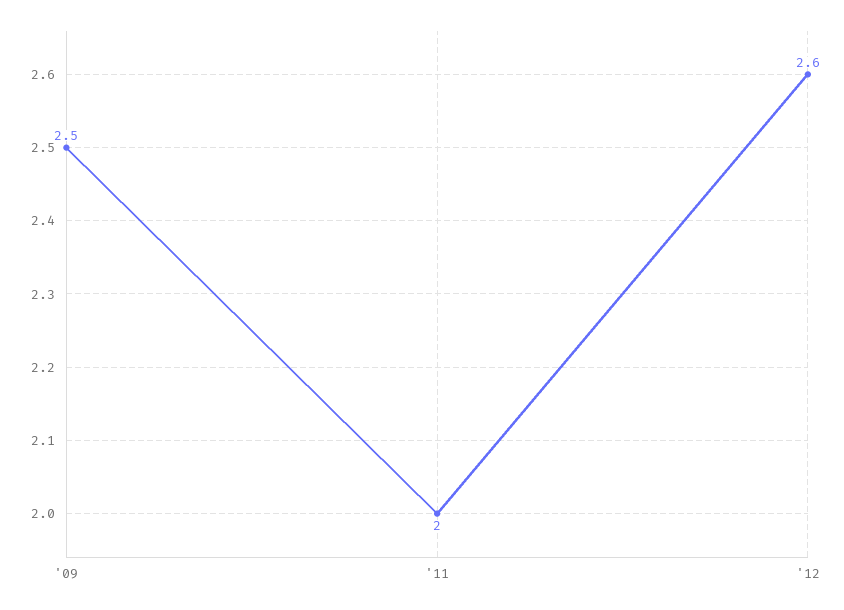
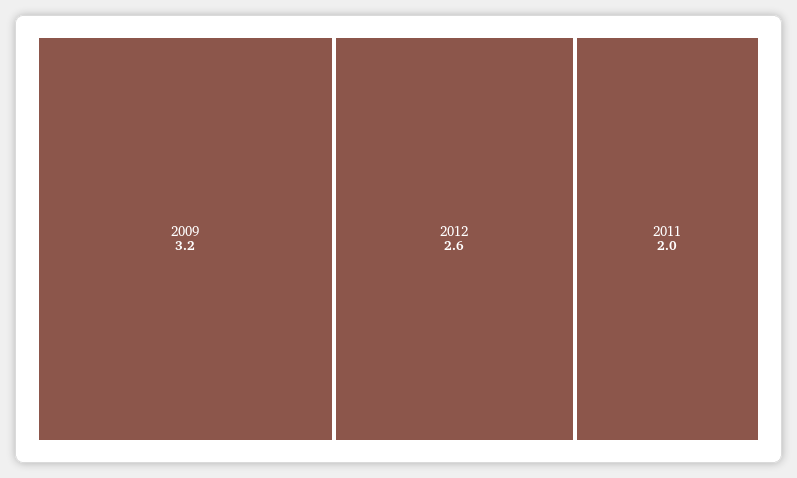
'09: 2.5 -> 3.2

